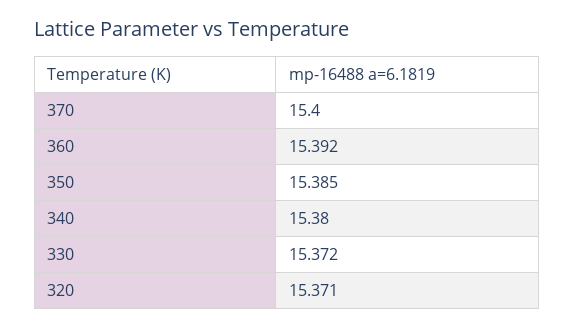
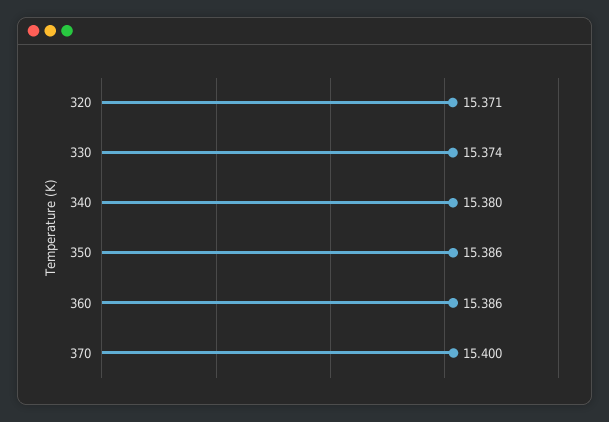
360: 15.392 -> 15.386
350: 15.385 -> 15.386
330: 15.372 -> 15.374

